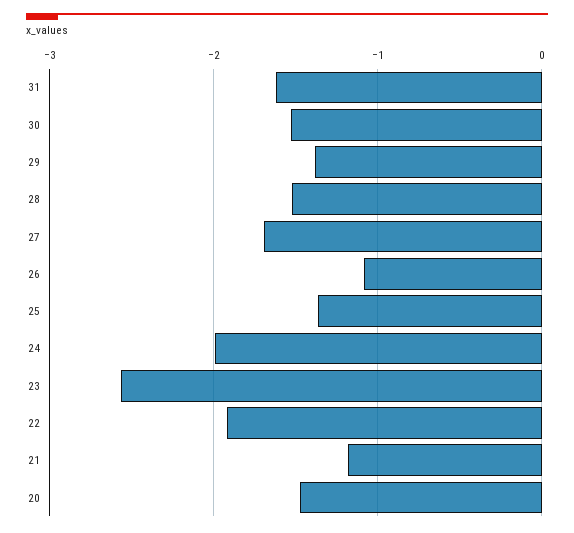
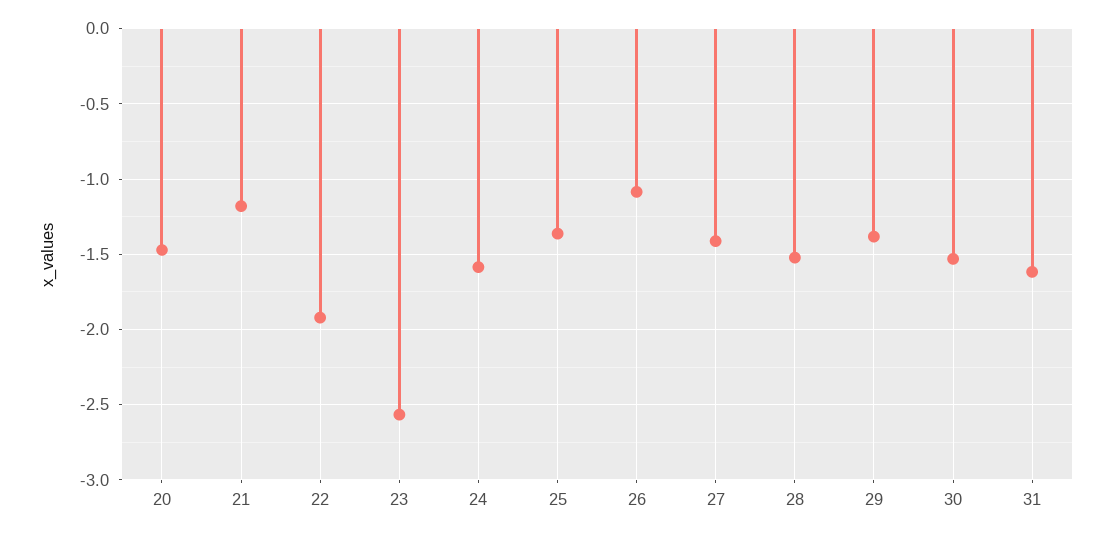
27: -1.7 -> -1.4
24: -2 -> -1.6

